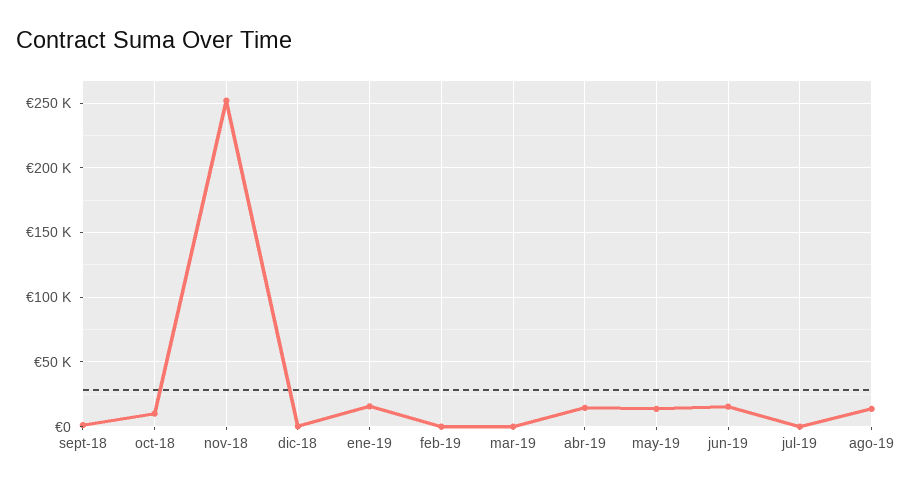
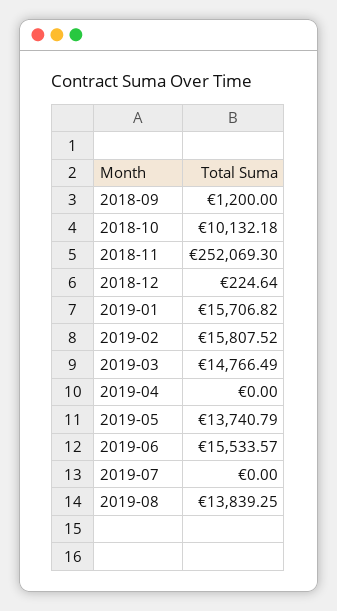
feb-19: 0 -> 15807.52
mar-19: 0 -> 14766.49
abr-19: 15000 -> 0

